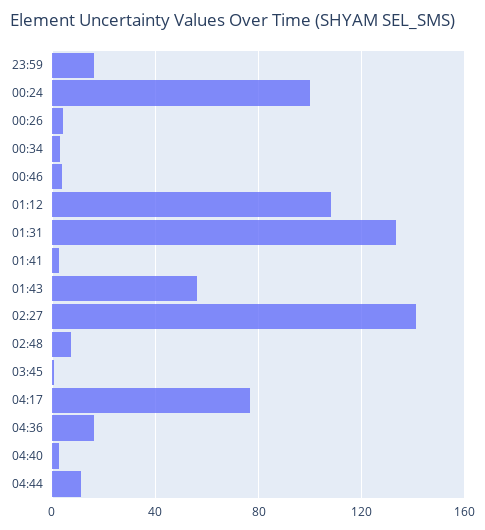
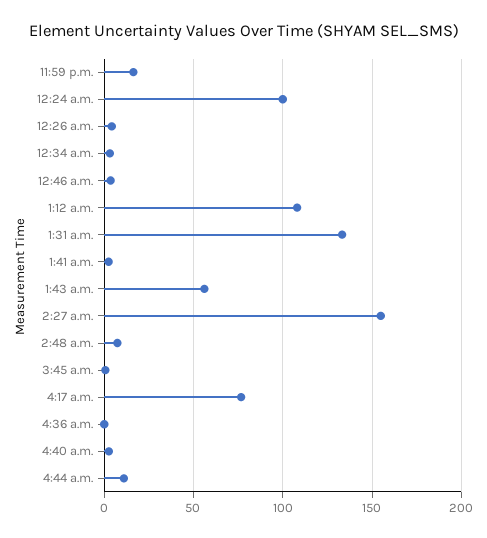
02:27: 140 -> 155
04:36: 15 -> 0

